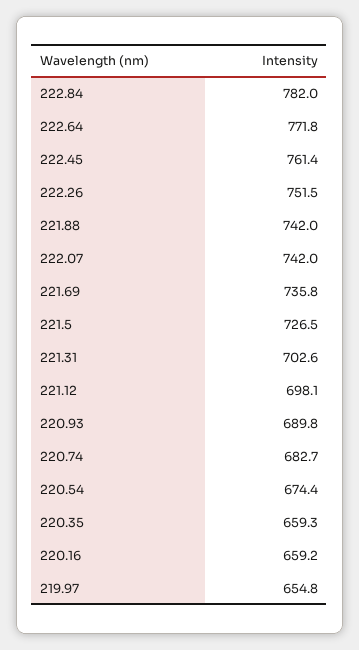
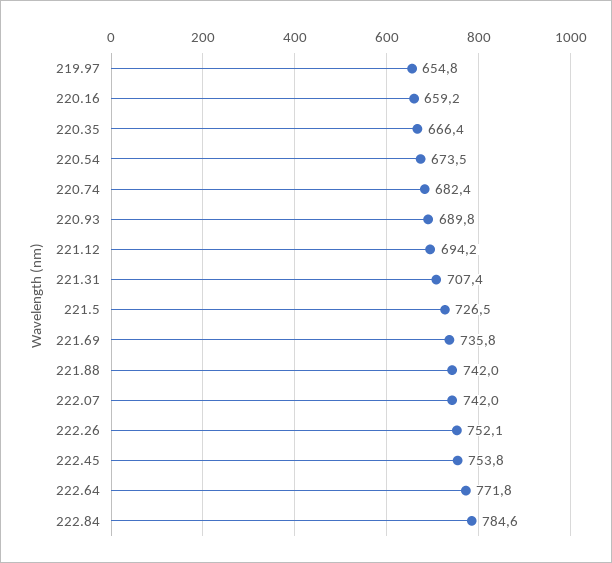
222.84: 782 -> 784.6
222.45: 761.4 -> 753.8
222.26: 751.5 -> 752.1
221.31: 702.6 -> 707.4
221.12: 698.1 -> 694.2
220.74: 682.7 -> 682.4
220.54: 674.4 -> 673.5
220.35: 659.3 -> 666.4

